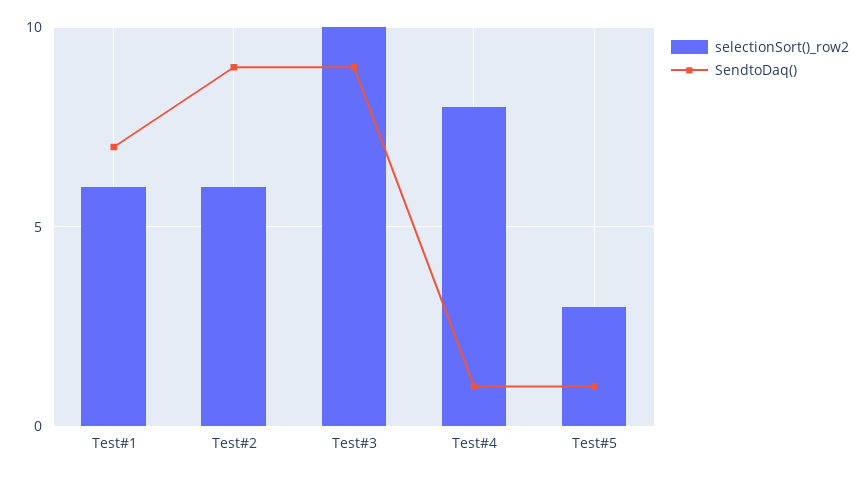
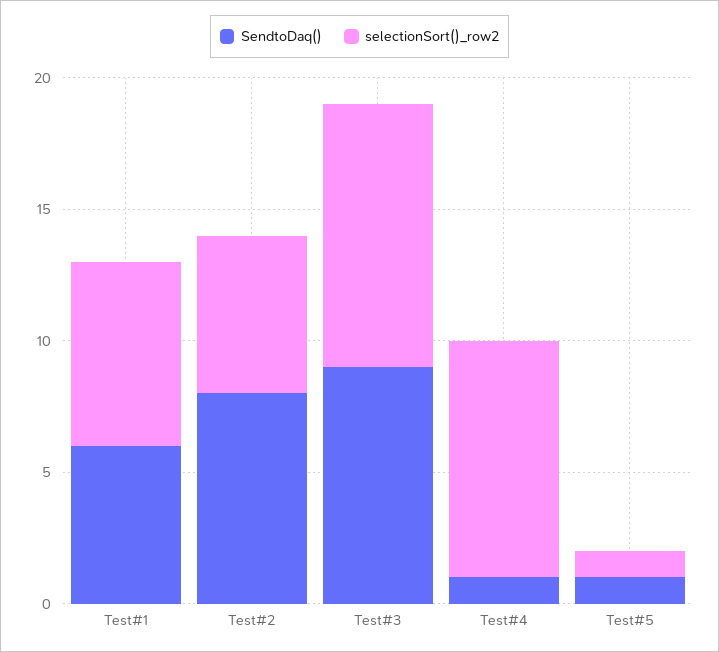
selectionSort()_row2, Test#1: 6 -> 7
SendtoDaq(), Test#1: 7 -> 6
SendtoDaq(), Test#2: 9 -> 8
selectionSort()_row2, Test#4: 8 -> 9
selectionSort()_row2, Test#5: 3 -> 1

